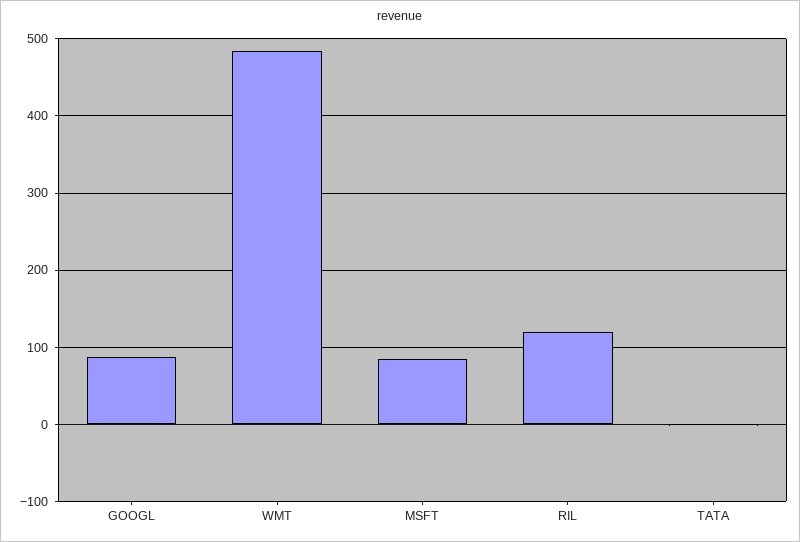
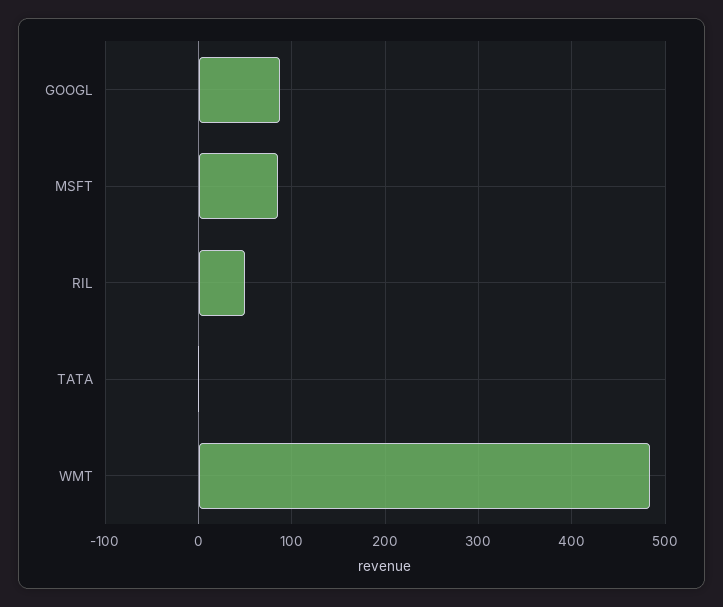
RIL: 120 -> 50

